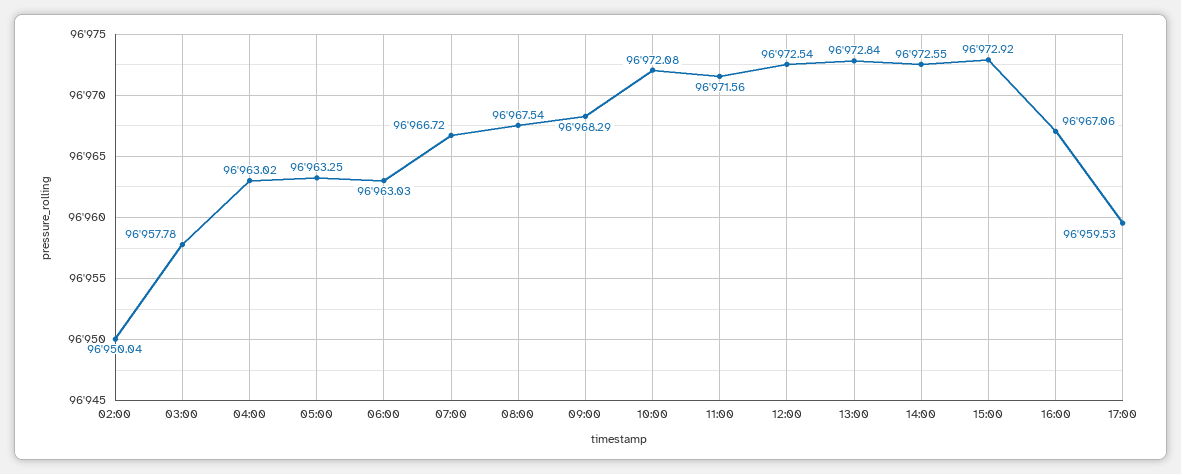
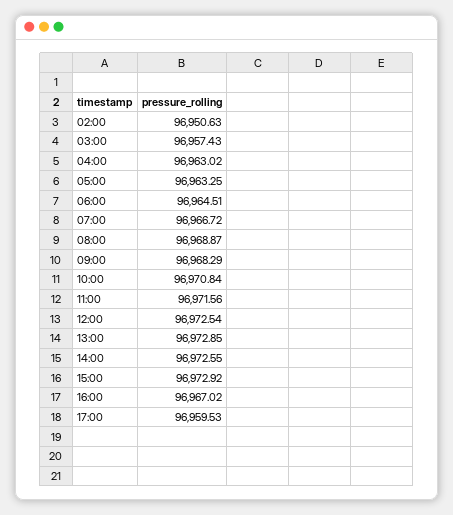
02:00: 96950.04 -> 96950.63
03:00: 96957.78 -> 96957.43
06:00: 96963.03 -> 96964.51
08:00: 96967.54 -> 96968.87
10:00: 96972.08 -> 96970.84
13:00: 96972.84 -> 96972.85
16:00: 96967.06 -> 96967.02

